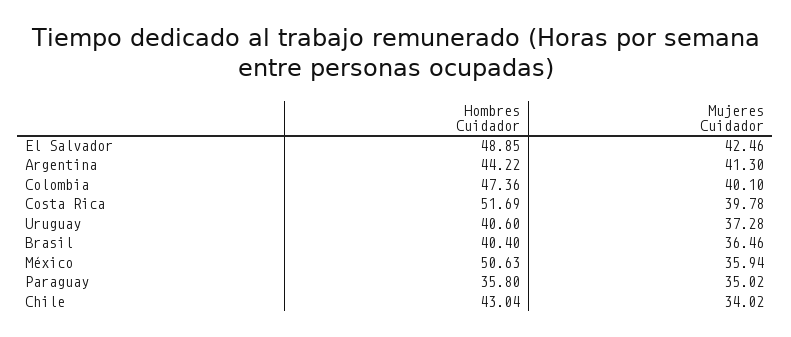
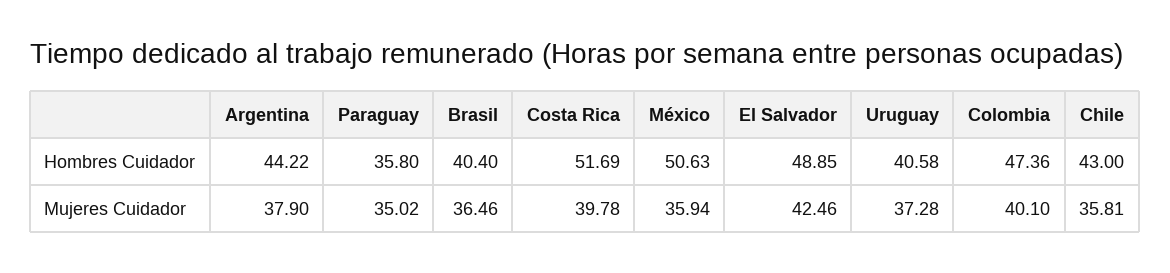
Mujeres Cuidador, Argentina: 41.3 -> 37.9
Hombres Cuidador, Uruguay: 40.6 -> 40.58
Hombres Cuidador, Chile: 43.04 -> 43
Mujeres Cuidador, Chile: 34.02 -> 35.81

